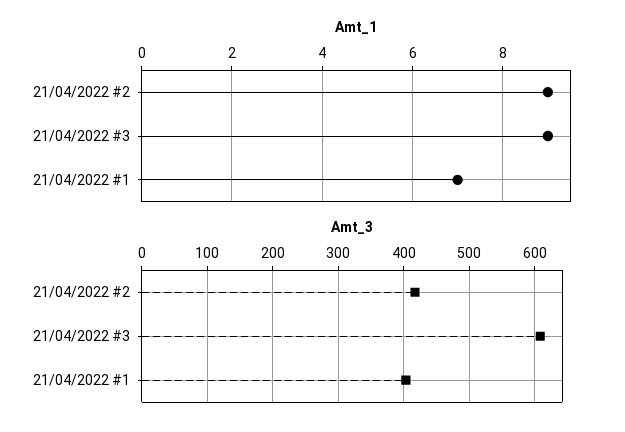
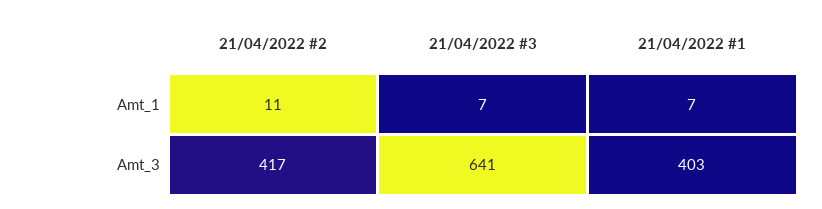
Amt_1, 21/04/2022 #2: 9 -> 11
Amt_1, 21/04/2022 #3: 9 -> 7
Amt_3, 21/04/2022 #3: 610 -> 641

